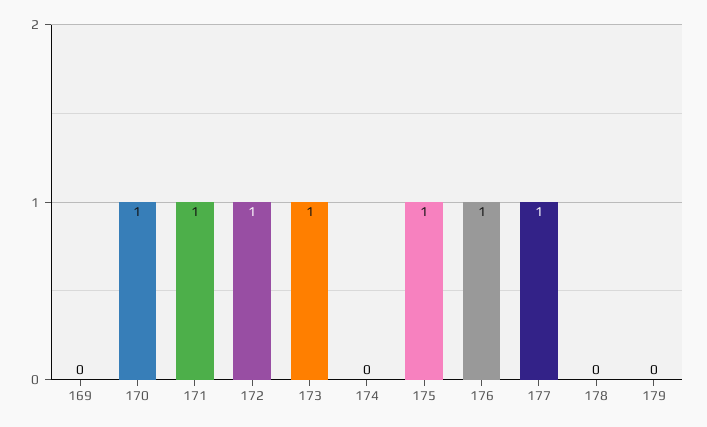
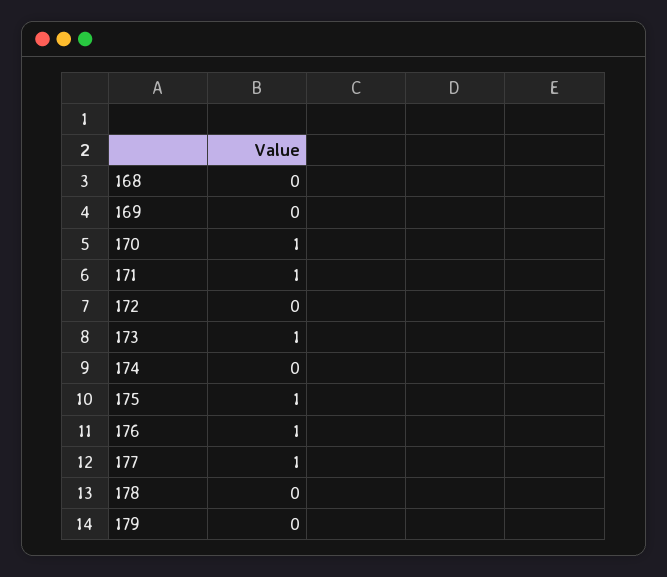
172: 1 -> 0
168: none -> 0

